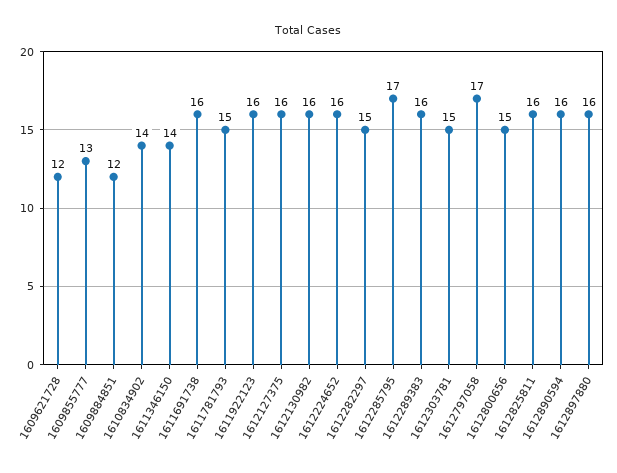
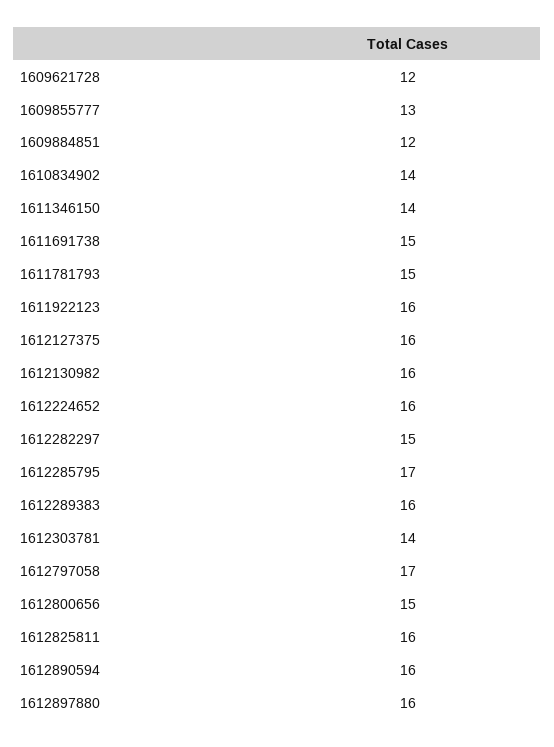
1611691738: 16 -> 15
1612303781: 15 -> 14

